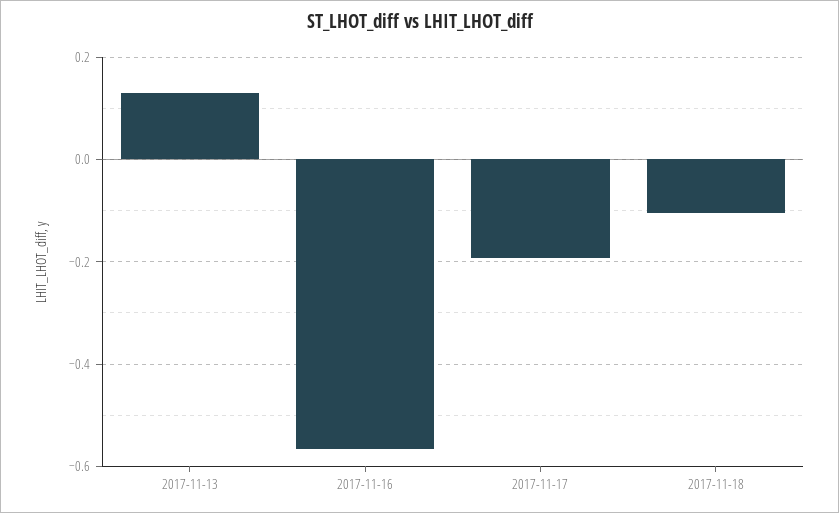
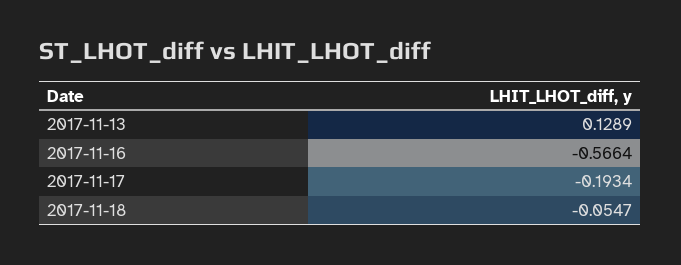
2017-11-18: -0.1 -> -0.0547

